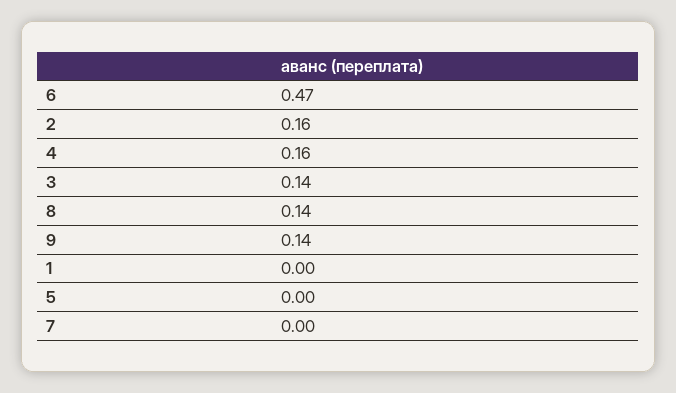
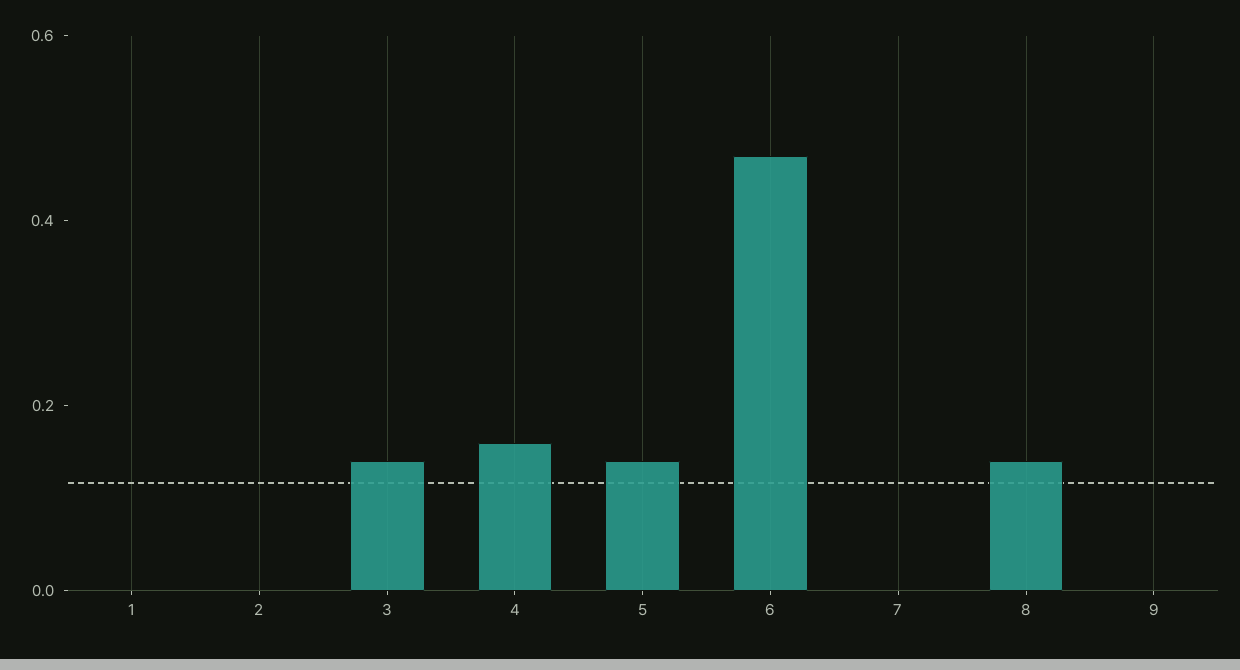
2: 0.16 -> 0
9: 0.14 -> 0
5: 0 -> 0.15

